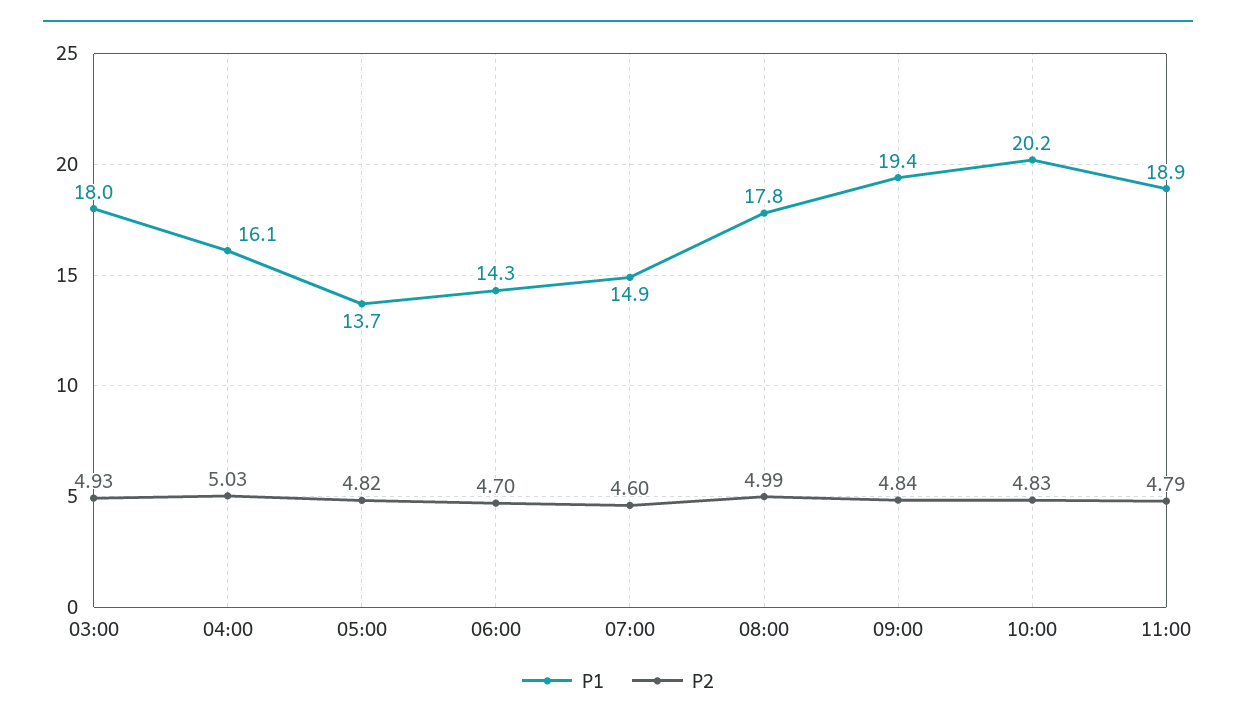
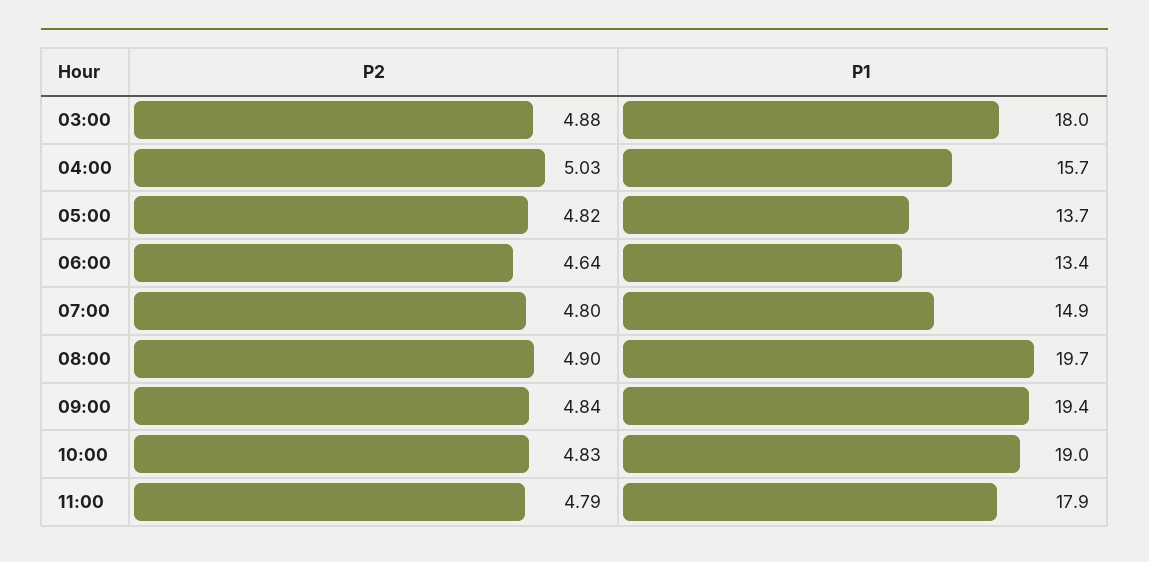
P2, 03:00: 4.93 -> 4.88
P1, 04:00: 16.1 -> 15.7
P1, 06:00: 14.3 -> 13.4
P2, 06:00: 4.7 -> 4.64
P2, 07:00: 4.6 -> 4.8
P1, 08:00: 17.8 -> 19.7
P2, 08:00: 4.99 -> 4.9
P1, 10:00: 20.2 -> 19
P1, 11:00: 18.9 -> 17.9

